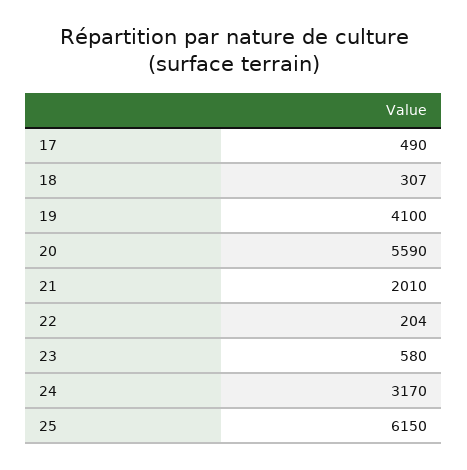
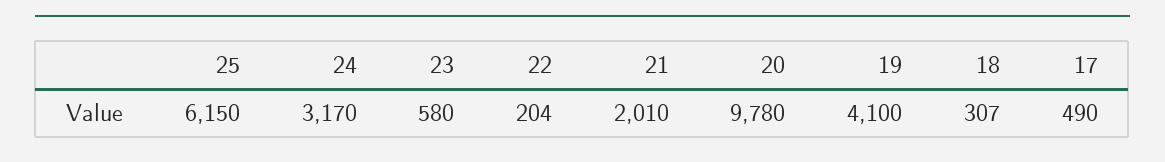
20: 5590 -> 9780

